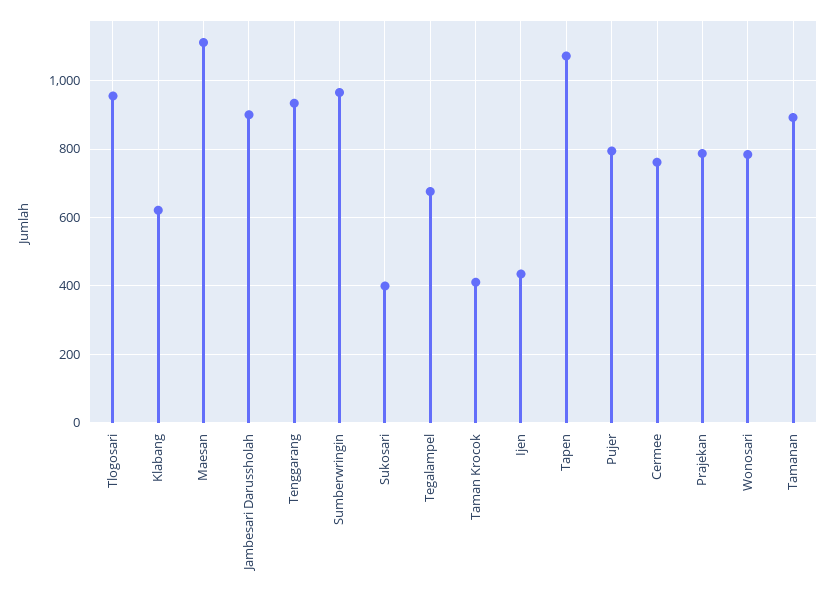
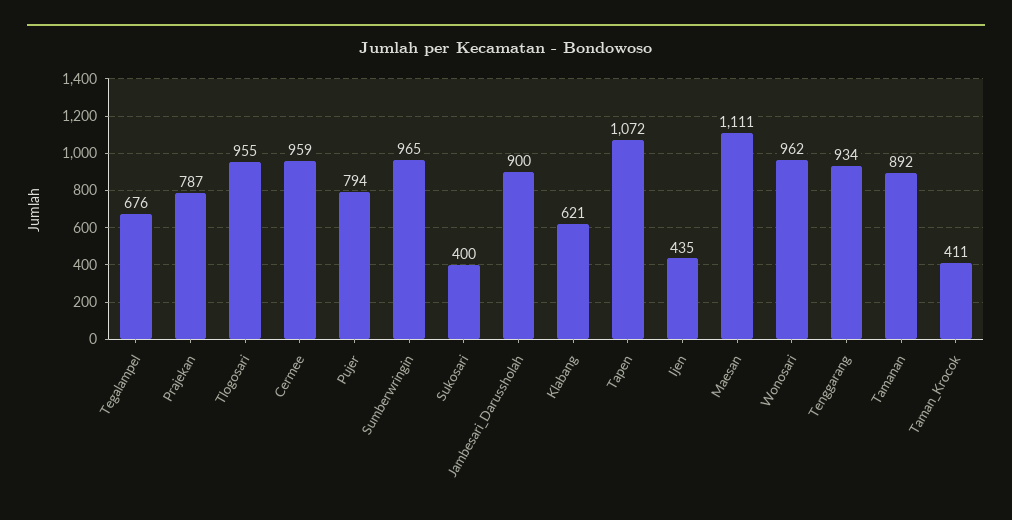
Cermee: 760 -> 959
Wonosari: 780 -> 962

